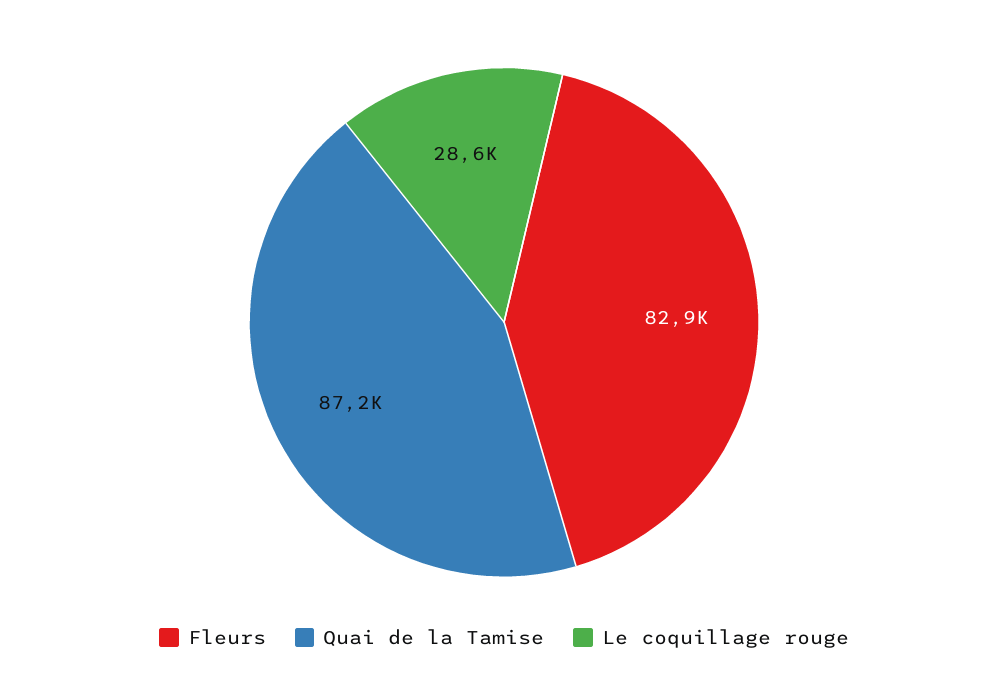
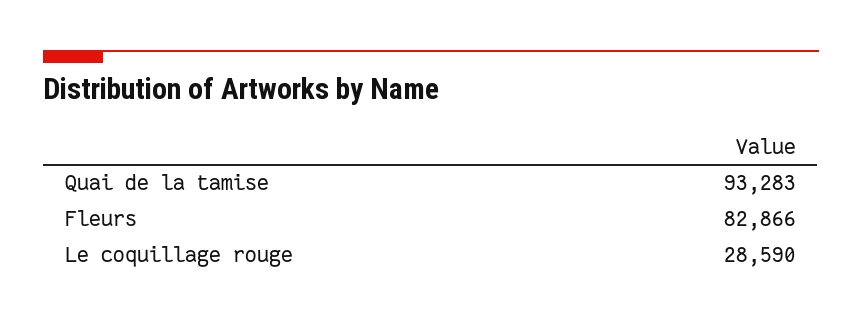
Quai de la Tamise: 87200 -> 93283

